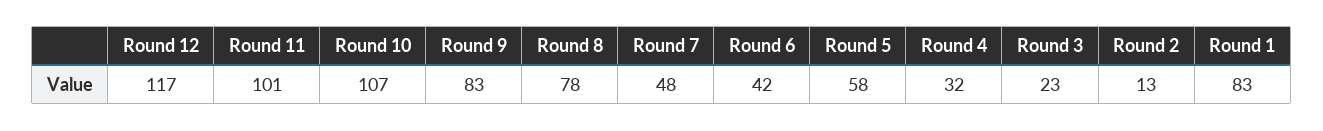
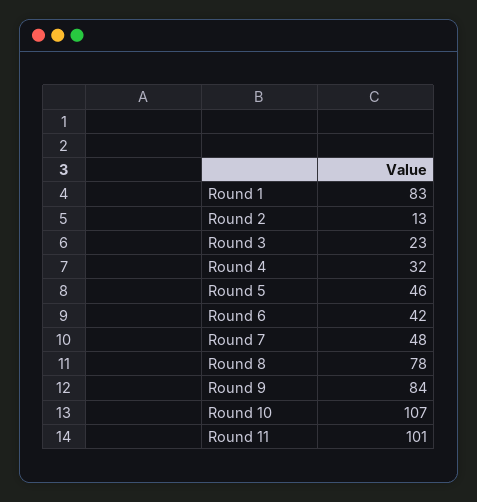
Round 12: 117 -> none
Round 9: 83 -> 84
Round 5: 58 -> 46

